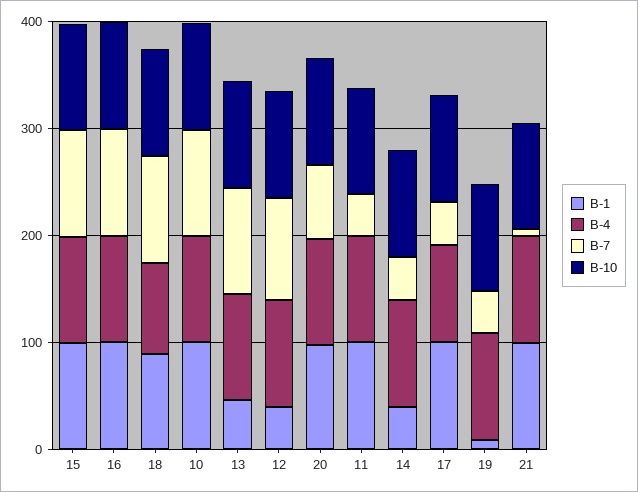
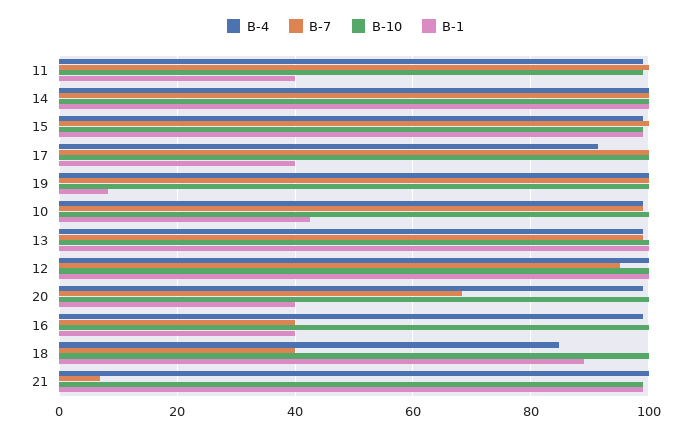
B-1, 16: 100 -> 40
B-7, 16: 100 -> 40
B-7, 18: 100 -> 40
B-1, 10: 100 -> 42
B-1, 13: 40 -> 100
B-1, 12: 40 -> 100
B-1, 20: 100 -> 40
B-1, 11: 100 -> 40
B-7, 11: 40 -> 100
B-1, 14: 40 -> 100
B-7, 14: 40 -> 100
B-1, 17: 100 -> 40
B-7, 17: 40 -> 100
B-7, 19: 40 -> 100

